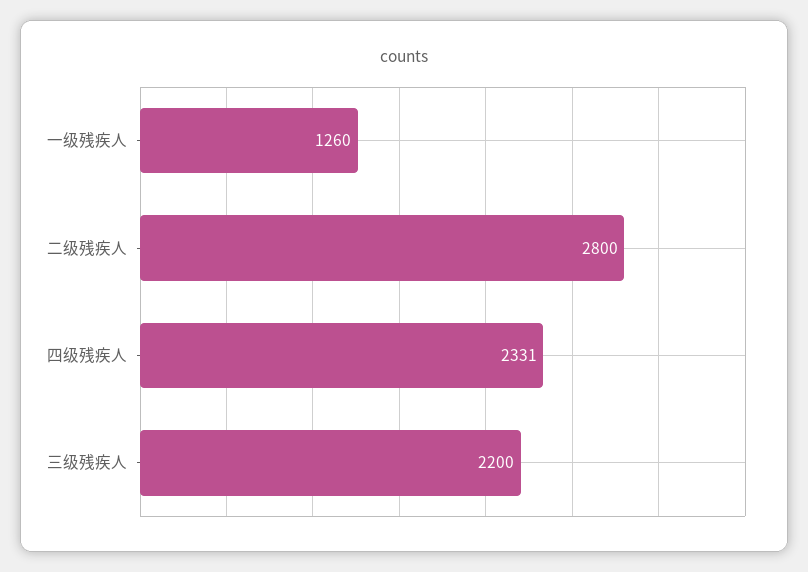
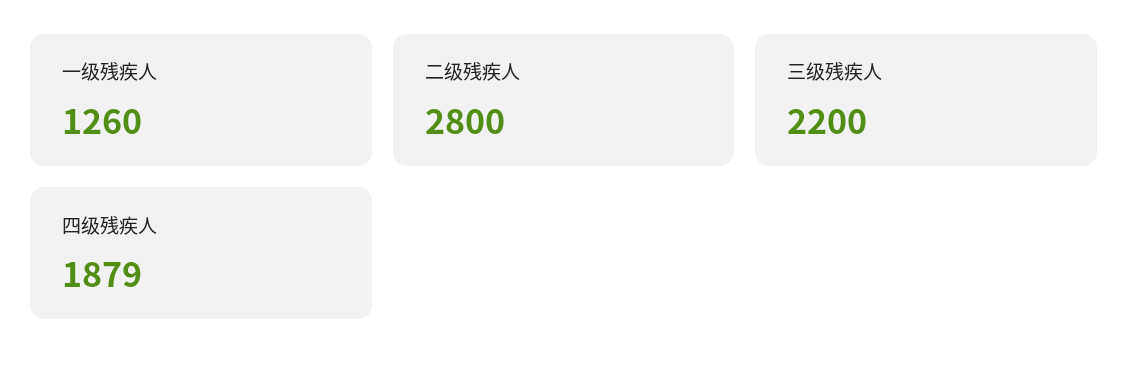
四级残疾人: 2331 -> 1879

